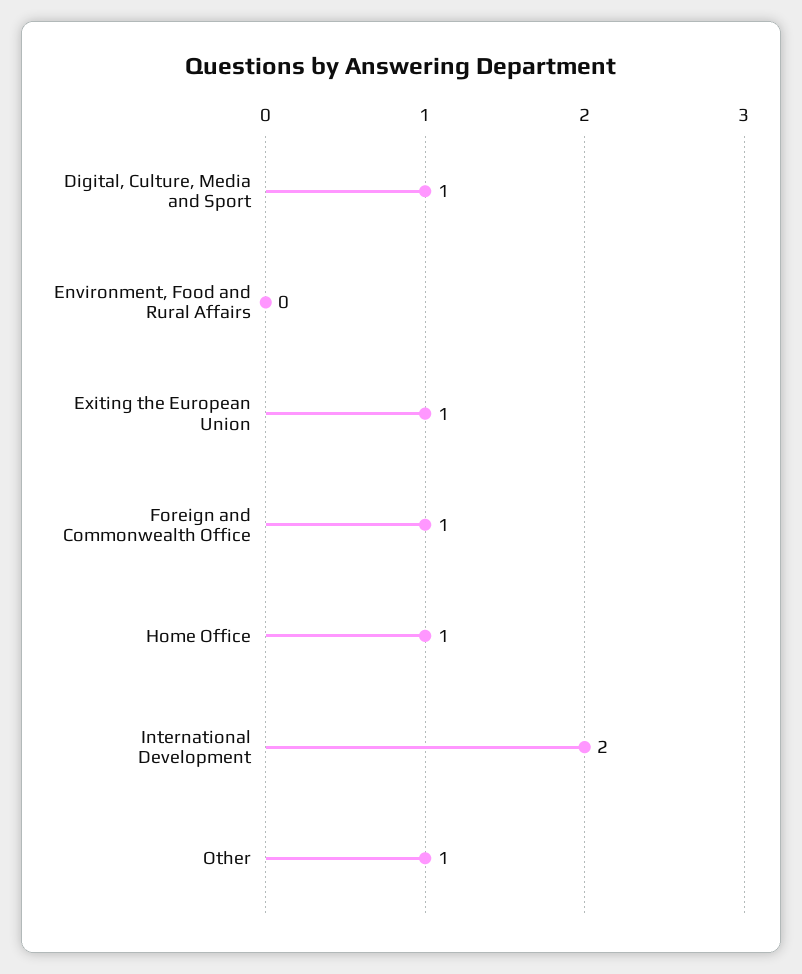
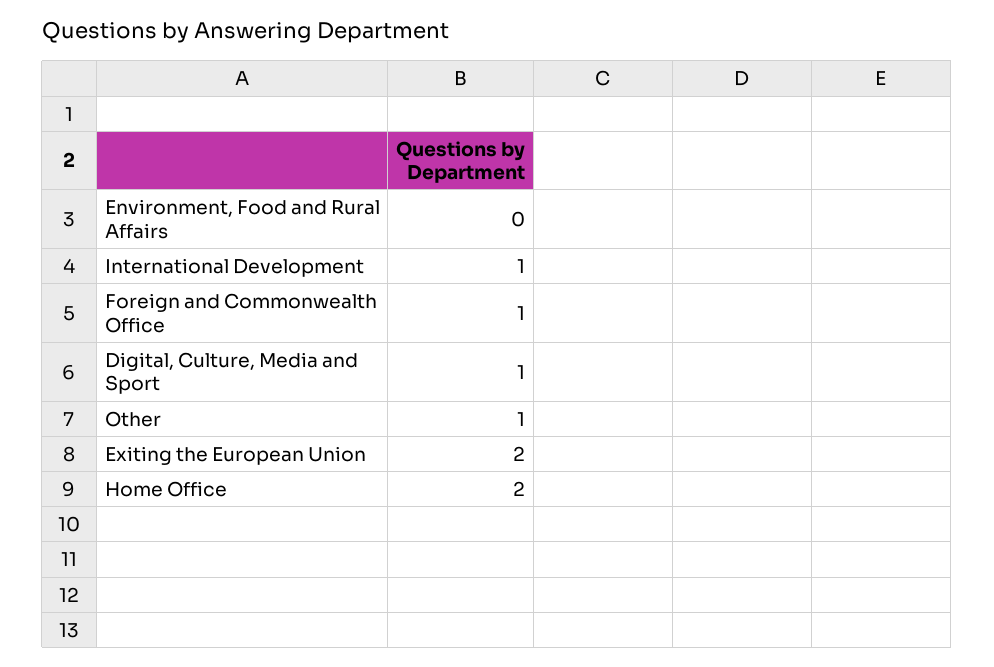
Exiting the European Union: 1 -> 2
Home Office: 1 -> 2
International Development: 2 -> 1

